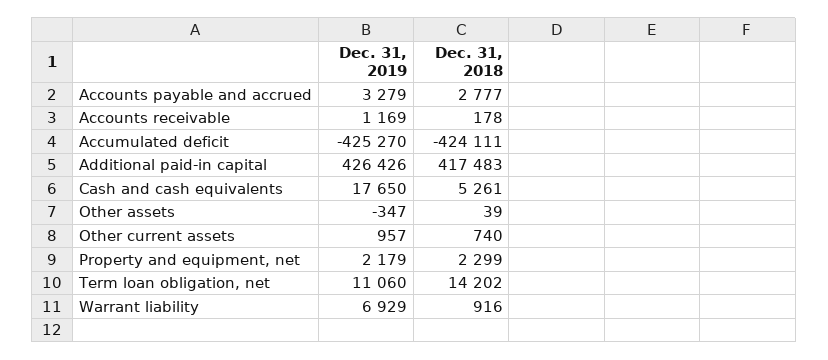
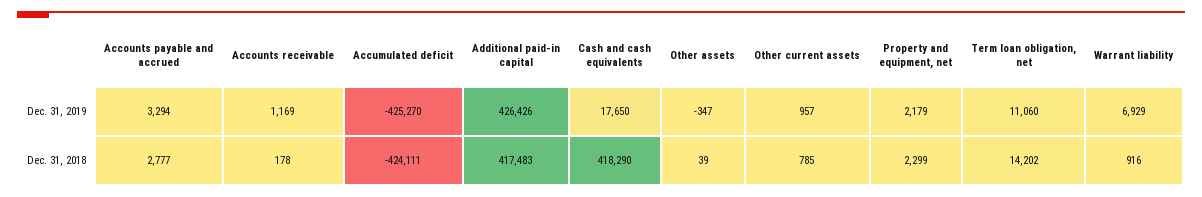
Dec. 31, 2019, Accounts payable and accrued: 3279 -> 3294
Dec. 31, 2018, Cash and cash equivalents: 5261 -> 418290
Dec. 31, 2018, Other current assets: 740 -> 785

